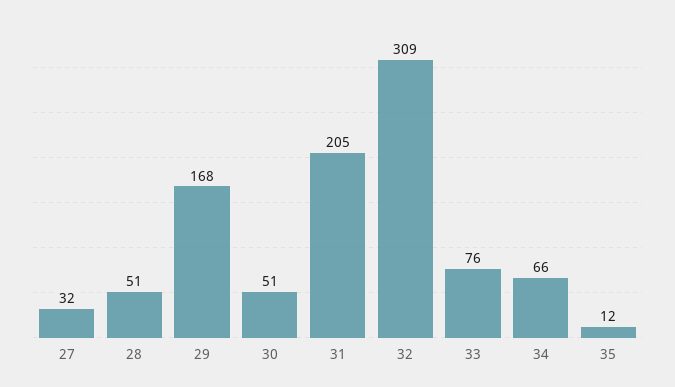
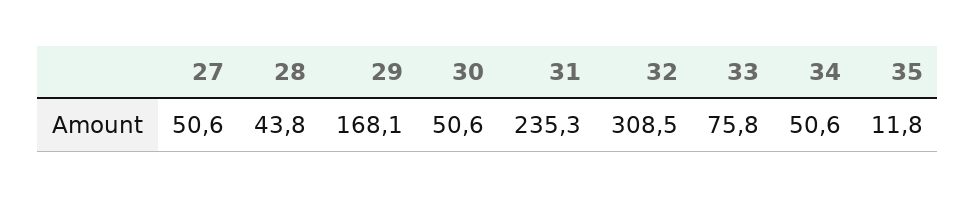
27: 32 -> 50.6
28: 51 -> 43.8
31: 205 -> 235.3
34: 66 -> 50.6

